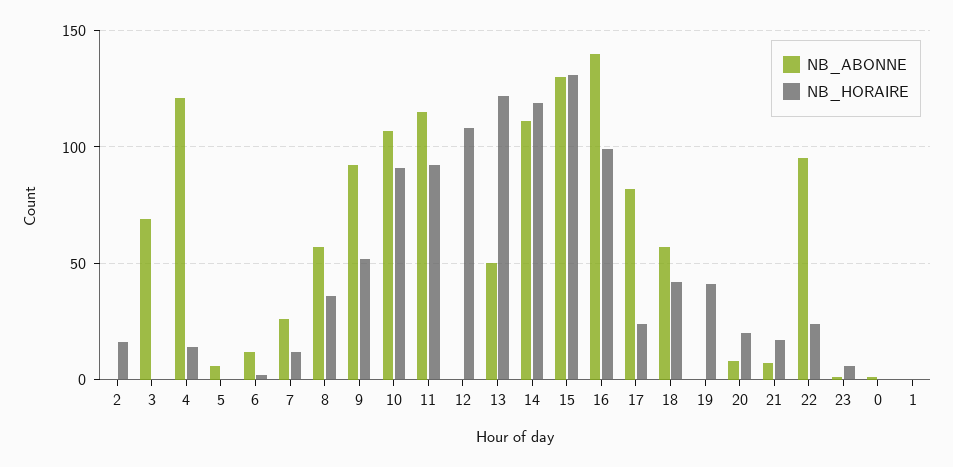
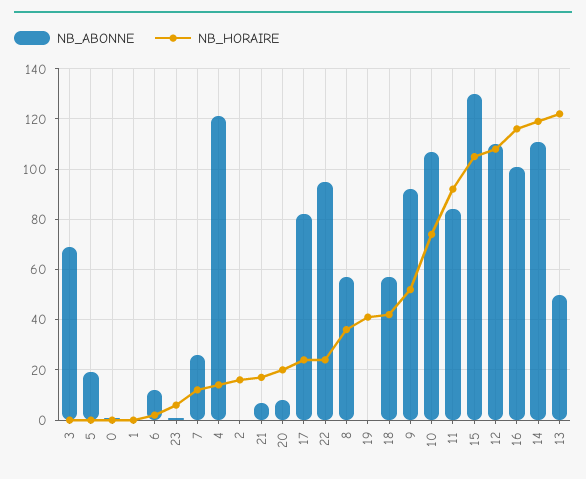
NB_ABONNE, 5: 5 -> 20
NB_HORAIRE, 10: 90 -> 75
NB_ABONNE, 11: 115 -> 85
NB_ABONNE, 12: 0 -> 110
NB_HORAIRE, 15: 130 -> 105
NB_ABONNE, 16: 140 -> 100
NB_HORAIRE, 16: 100 -> 115

